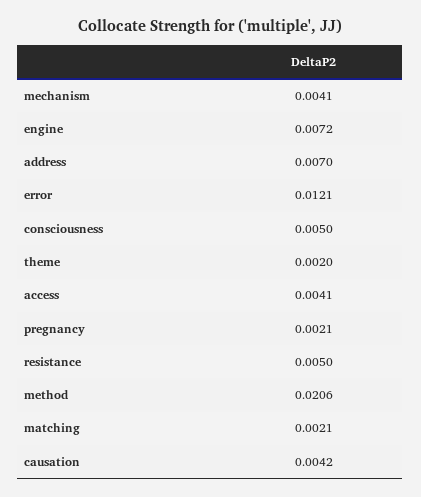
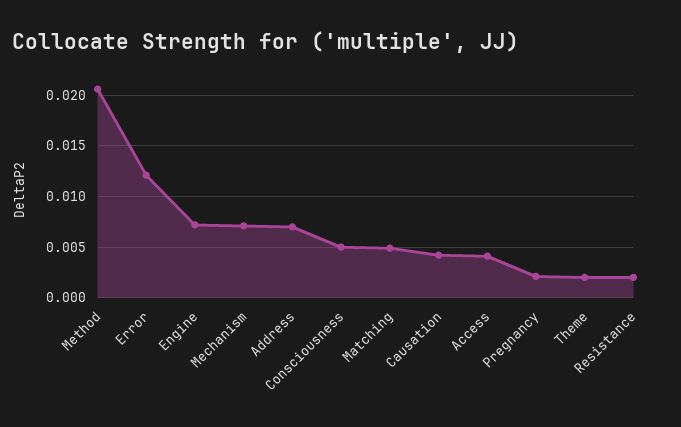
mechanism: 0.0041 -> 0.007
resistance: 0.005 -> 0.002
matching: 0.0021 -> 0.005

